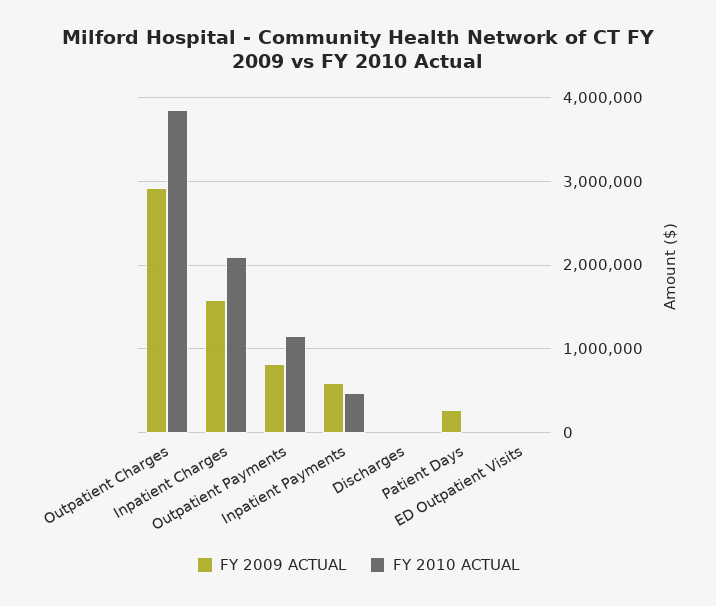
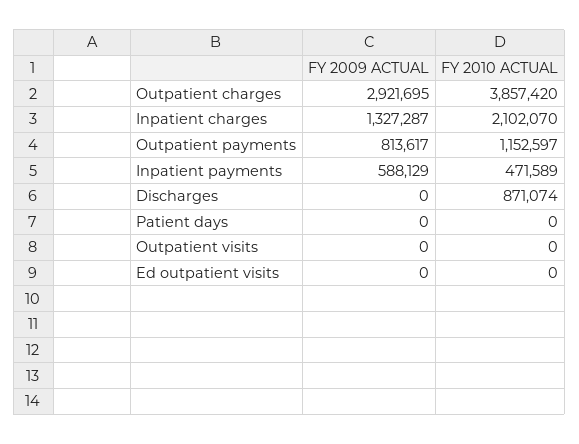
FY 2009 ACTUAL, Inpatient Charges: 1600000 -> 1327287
FY 2010 ACTUAL, Discharges: 0 -> 871074
FY 2009 ACTUAL, Patient Days: 300000 -> 0
FY 2009 ACTUAL, Outpatient visits: none -> 0
FY 2010 ACTUAL, Outpatient visits: none -> 0

